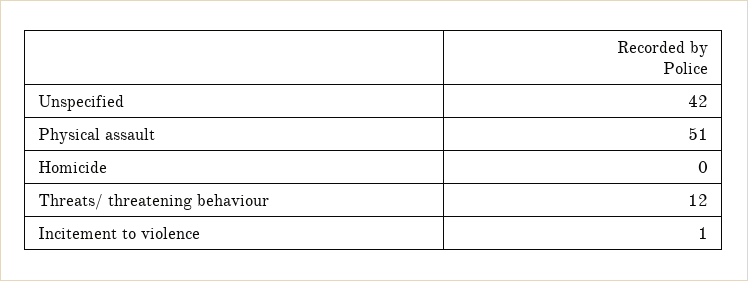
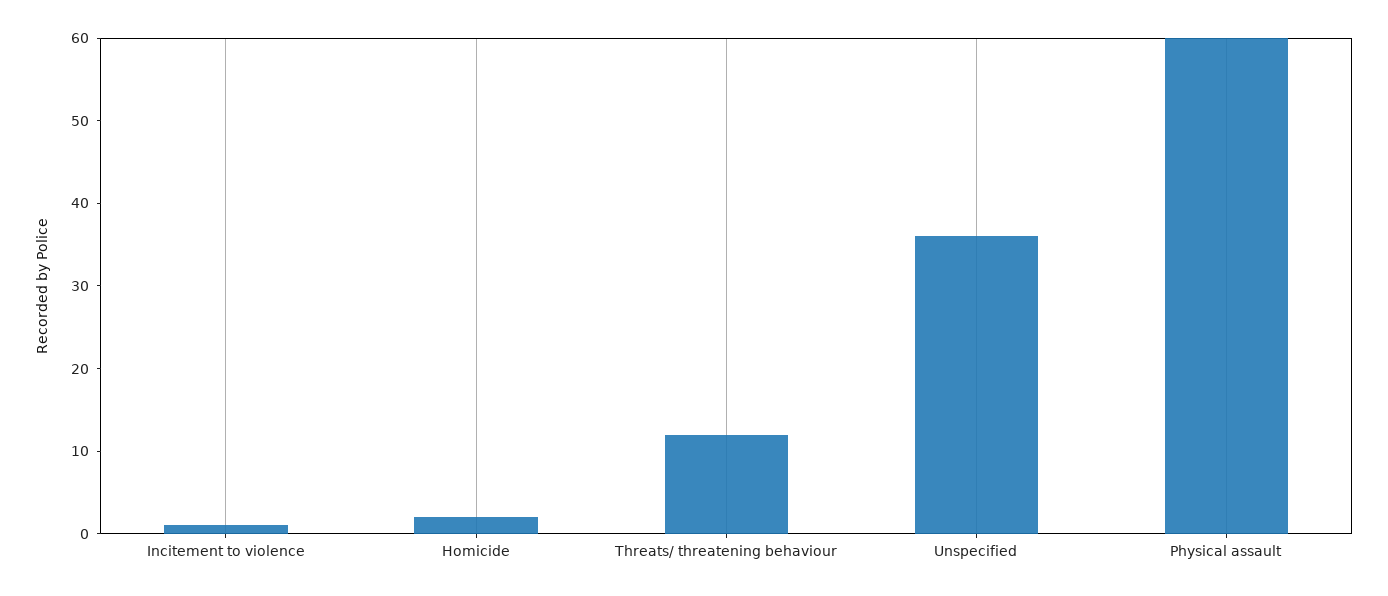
Unspecified: 42 -> 36
Physical assault: 51 -> 60
Homicide: 0 -> 2

